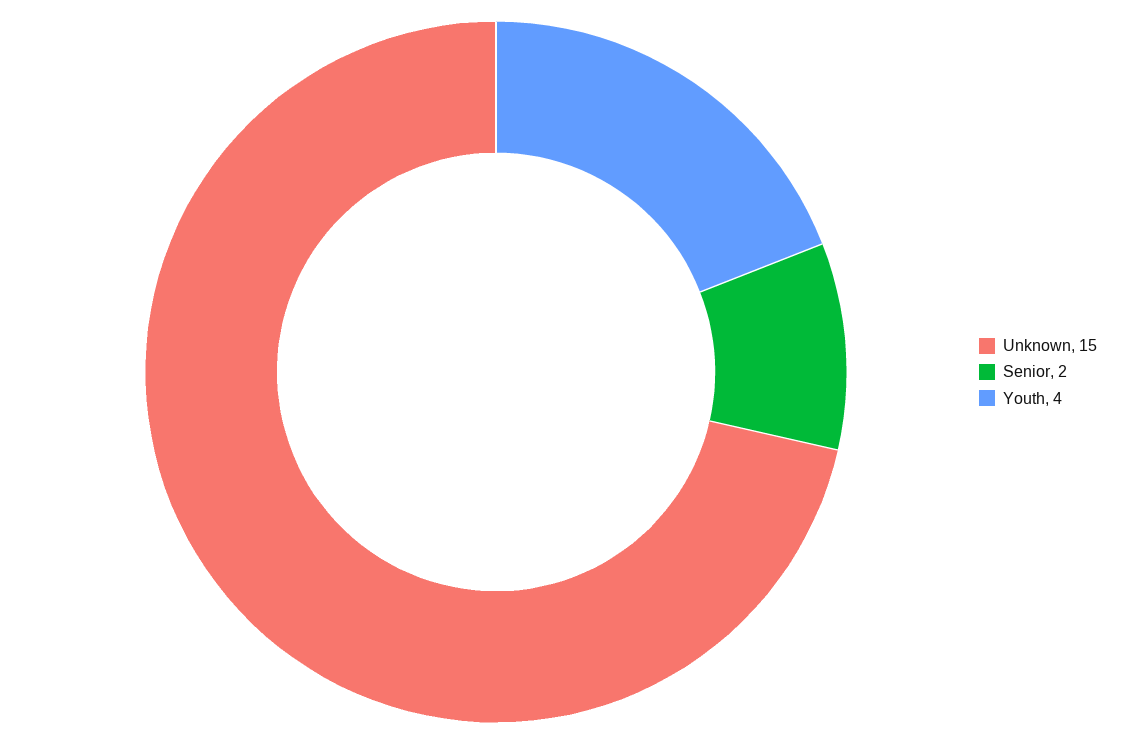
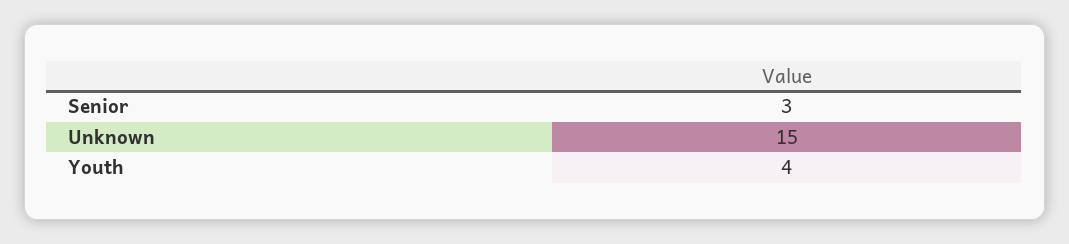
Senior: 2 -> 3

